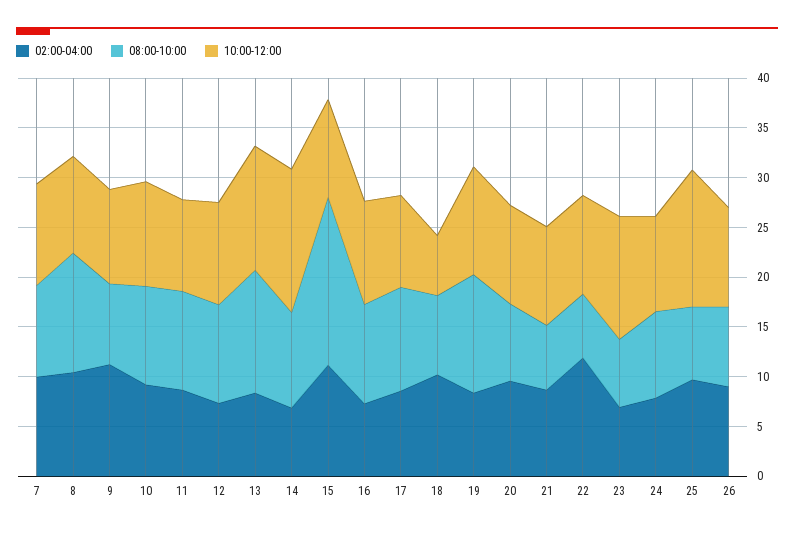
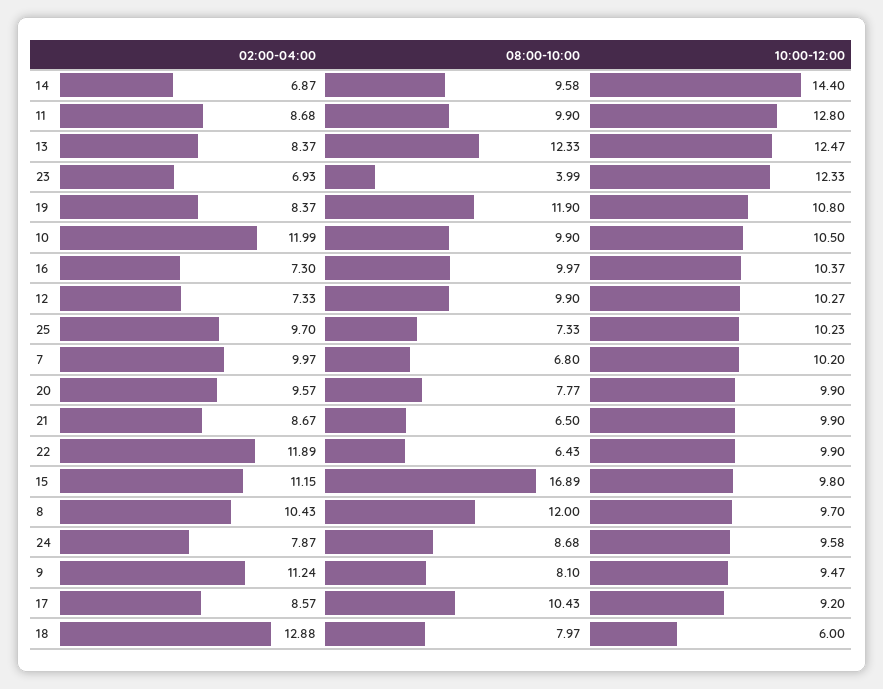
08:00-10:00, 7: 9 -> 6.8
02:00-04:00, 10: 9 -> 11.99
10:00-12:00, 11: 9 -> 12.8
02:00-04:00, 18: 10 -> 12.88
08:00-10:00, 23: 7 -> 3.99
10:00-12:00, 25: 14 -> 10.23
02:00-04:00, 26: 9 -> none
08:00-10:00, 26: 8 -> none
10:00-12:00, 26: 10 -> none

